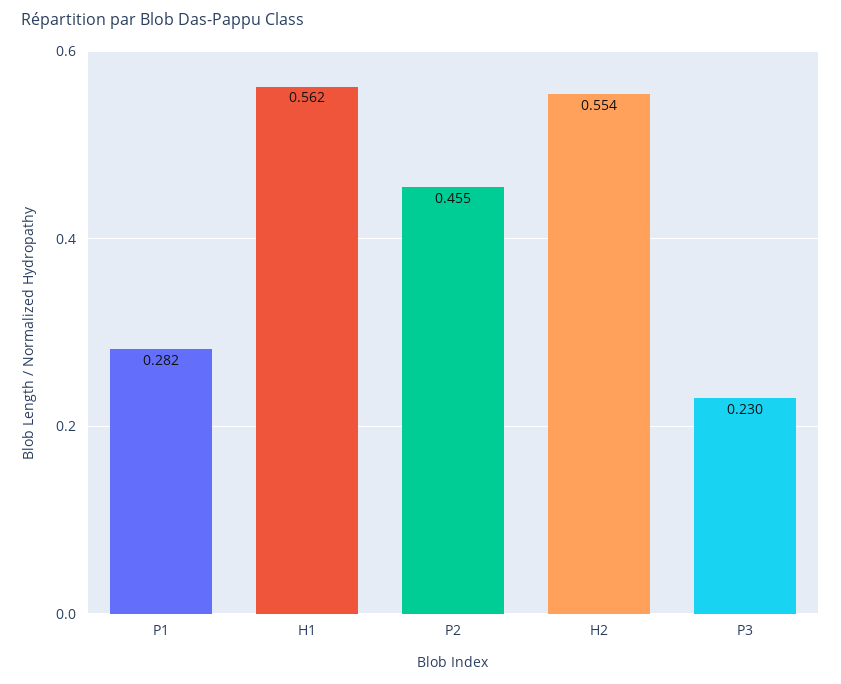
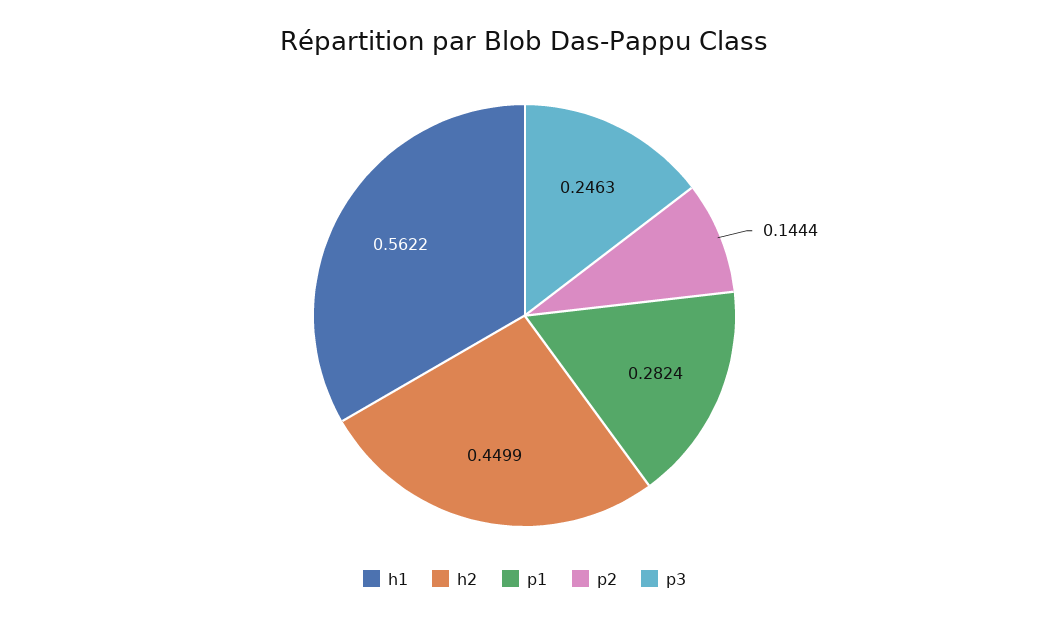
P2: 0.455 -> 0.1444
H2: 0.554 -> 0.4499
P3: 0.23 -> 0.2463

